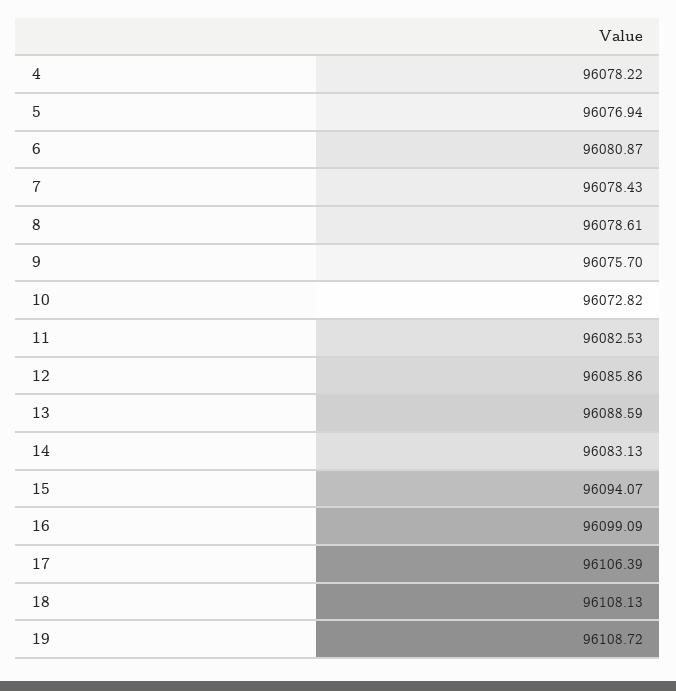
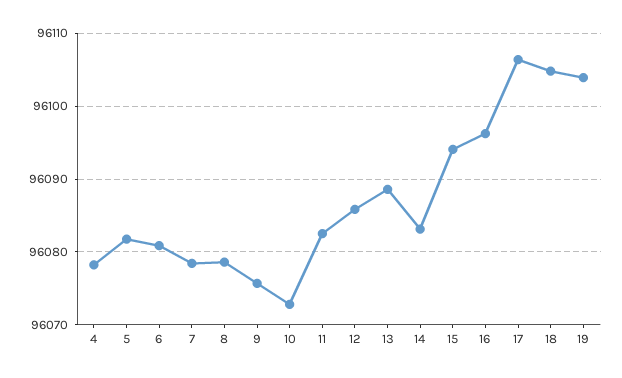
5: 96076.94 -> 96082
16: 96099.09 -> 96096
18: 96108.13 -> 96105
19: 96108.72 -> 96104

